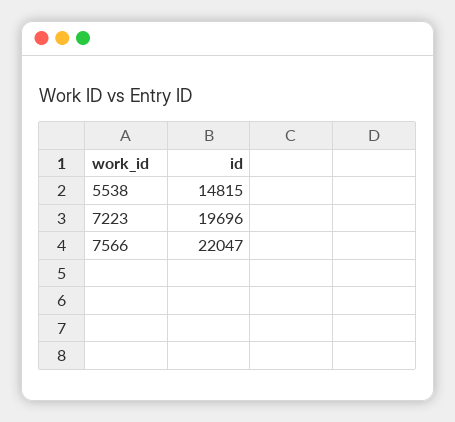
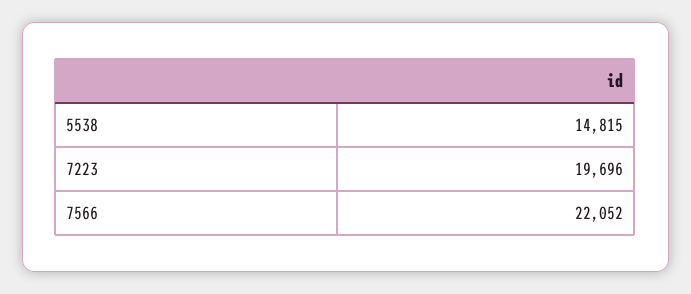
7566: 22047 -> 22052

